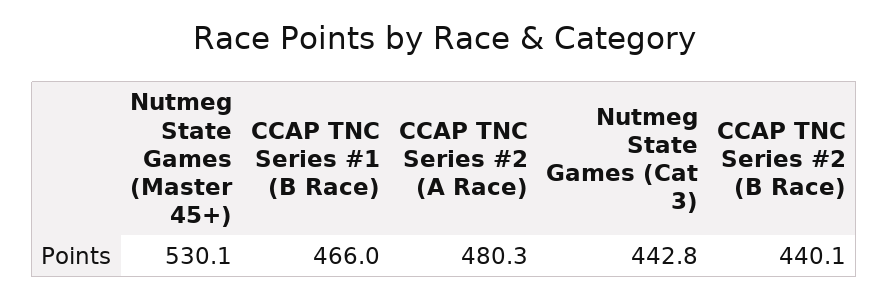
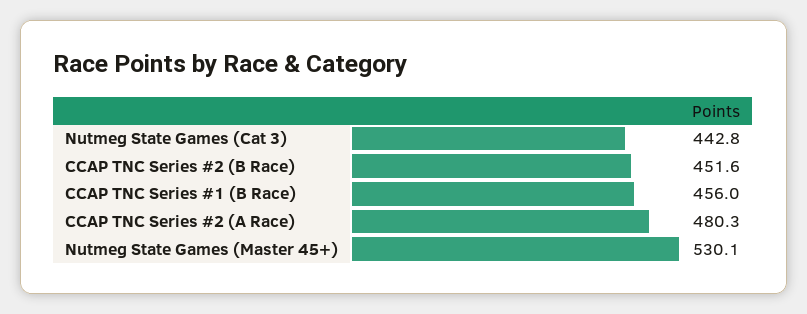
CCAP TNC Series #1 (B Race): 466 -> 456
CCAP TNC Series #2 (B Race): 440.1 -> 451.6

